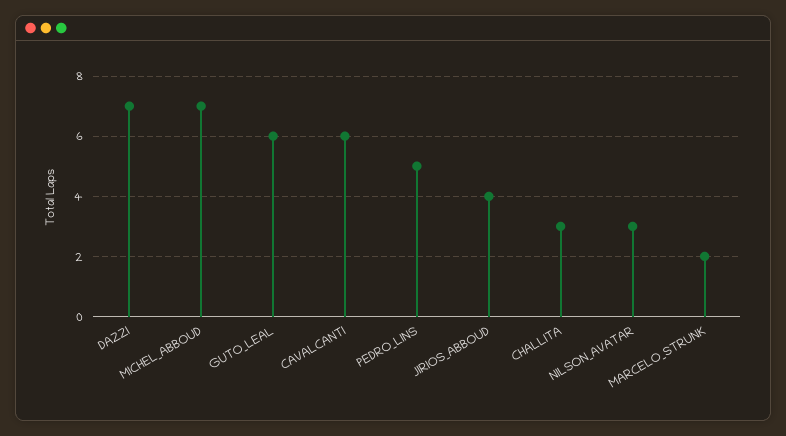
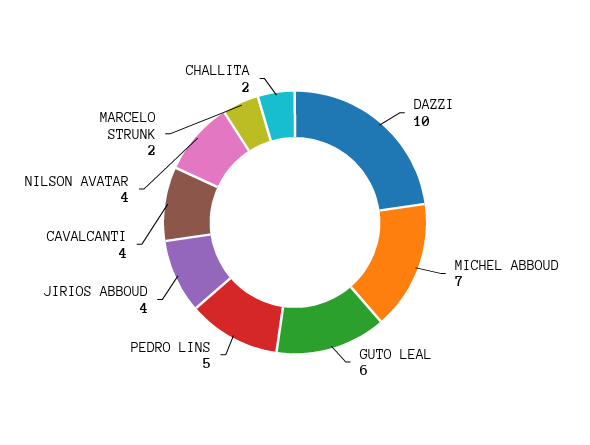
DAZZI: 7 -> 10
CAVALCANTI: 6 -> 4
CHALLITA: 3 -> 2
NILSON_AVATAR: 3 -> 4

